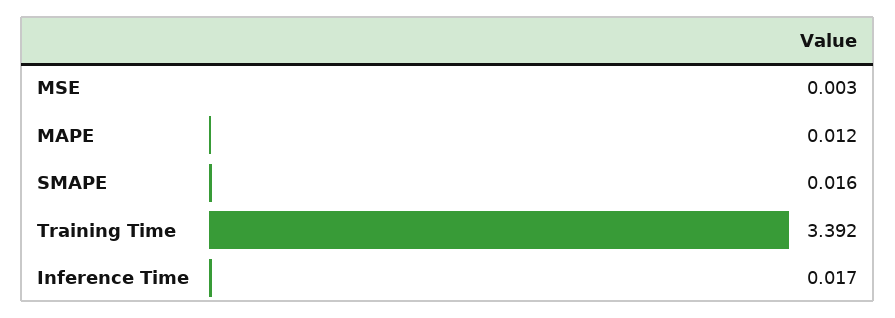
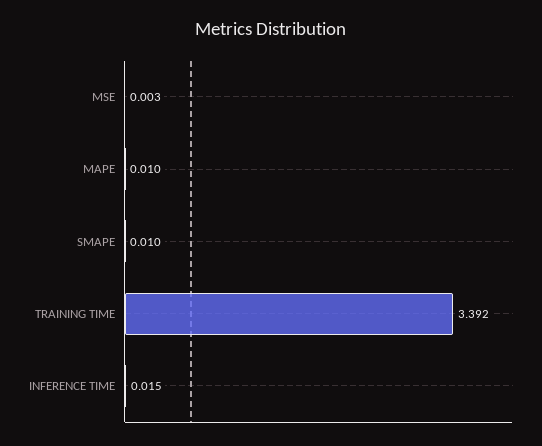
MAPE: 0.012 -> 0.01
SMAPE: 0.016 -> 0.01
Inference Time: 0.017 -> 0.015

